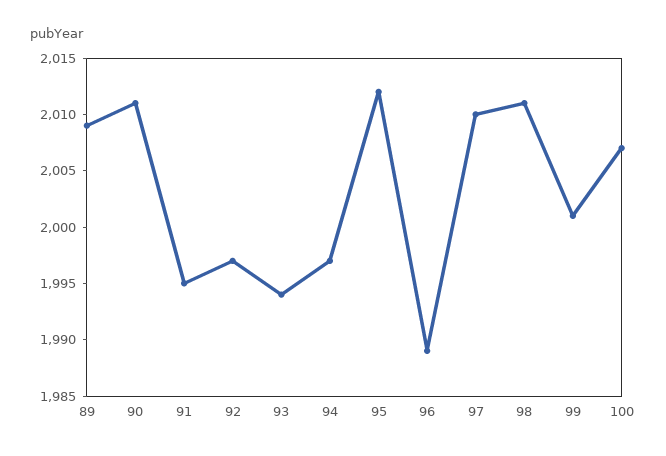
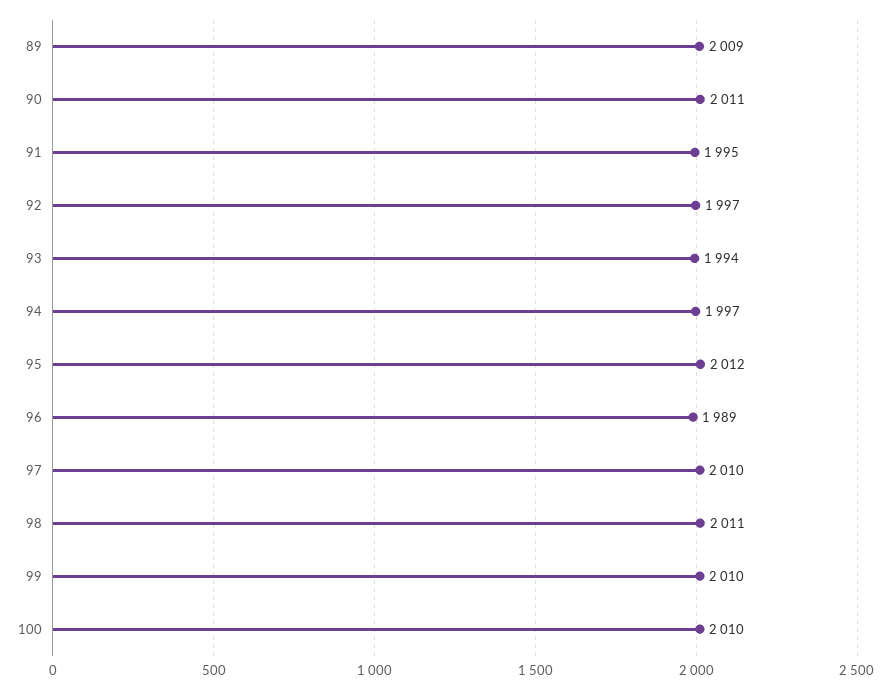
99: 2001 -> 2010
100: 2007 -> 2010

